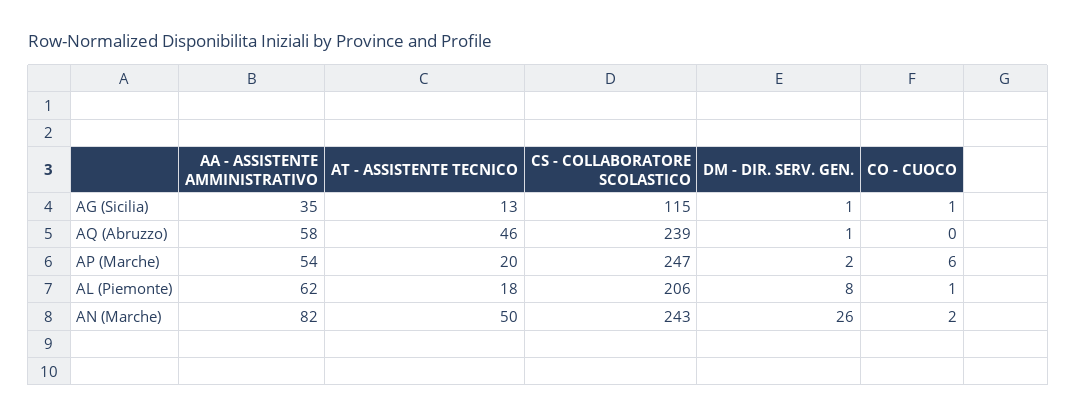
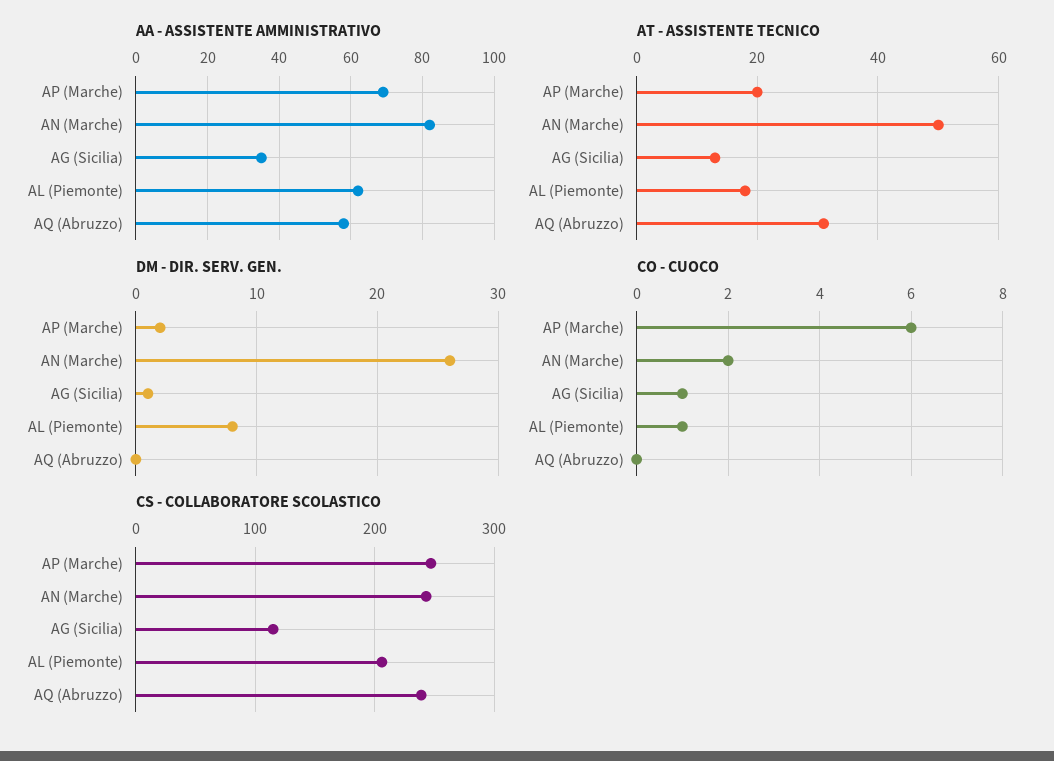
AT - ASSISTENTE TECNICO, AQ (Abruzzo): 46 -> 30
DM - DIR. SERV. GEN., AQ (Abruzzo): 1 -> 0
AA - ASSISTENTE AMMINISTRATIVO, AP (Marche): 54 -> 70

